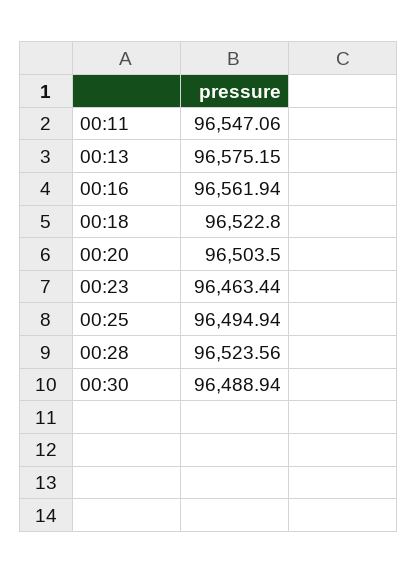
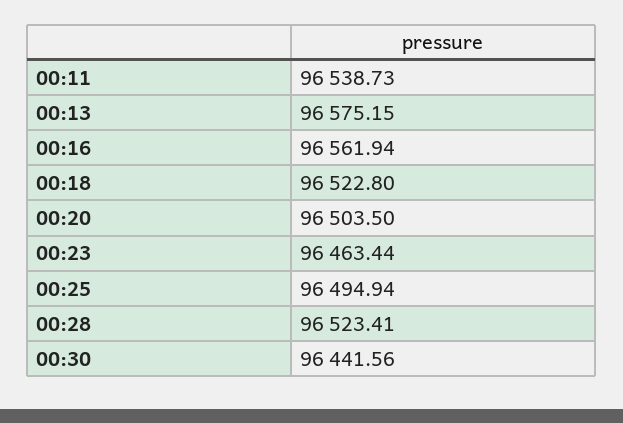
00:11: 96547.06 -> 96538.73
00:28: 96523.56 -> 96523.41
00:30: 96488.94 -> 96441.56

